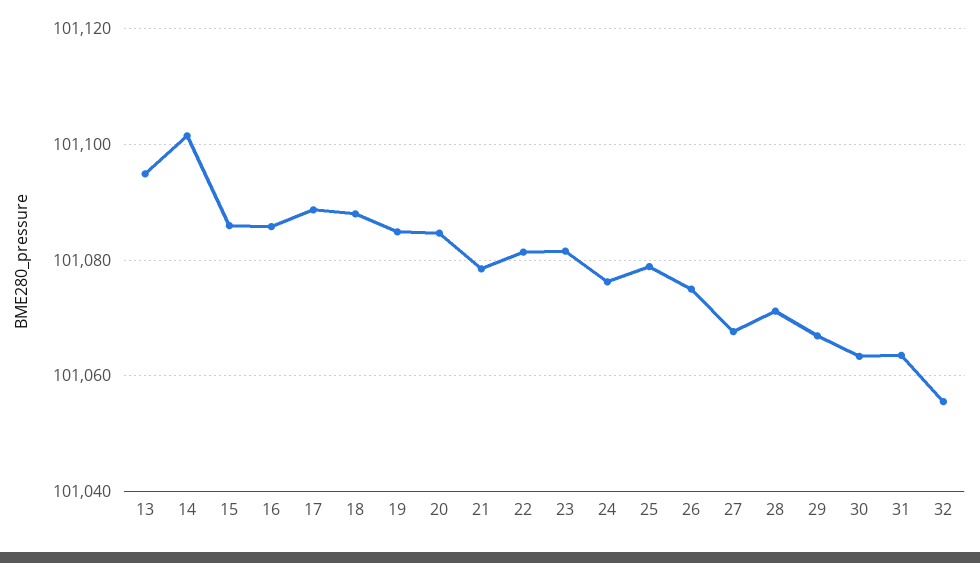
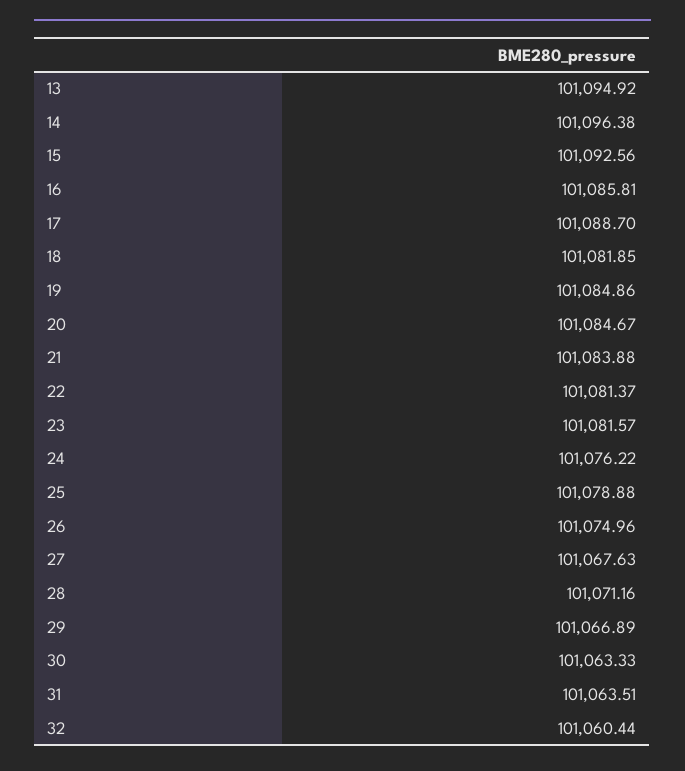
14: 101102 -> 101096.38
15: 101086 -> 101092.56
18: 101088 -> 101081.85
21: 101078 -> 101083.88
32: 101056 -> 101060.44

